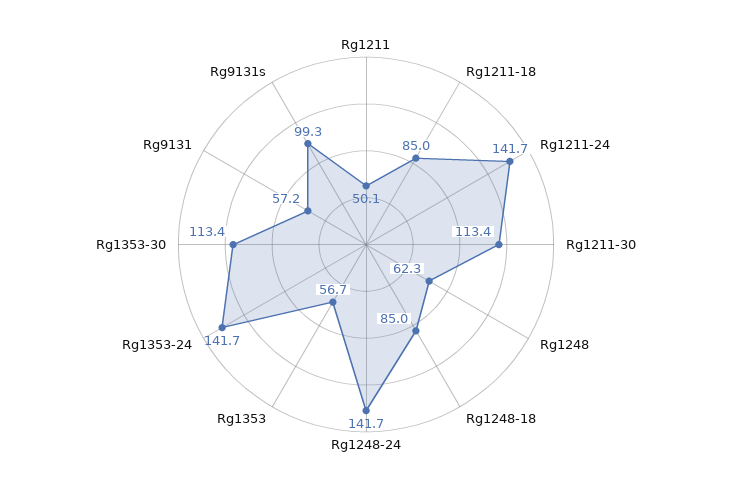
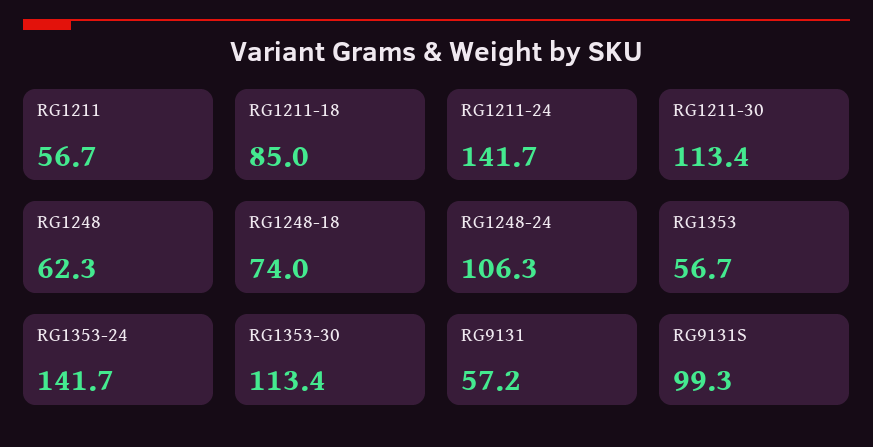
Rg1211: 50.1 -> 56.7
Rg1248-18: 85 -> 74
Rg1248-24: 141.7 -> 106.3

